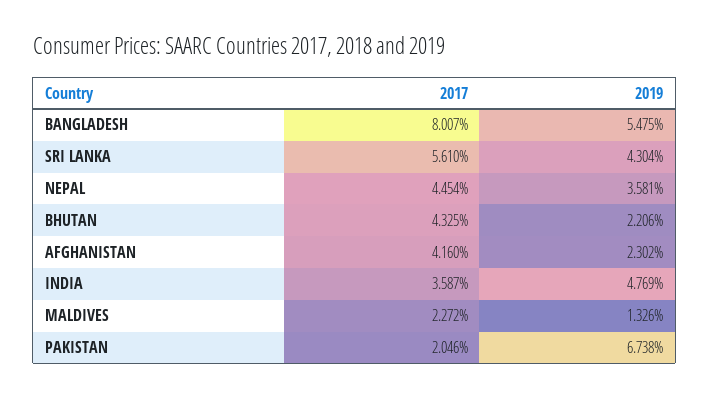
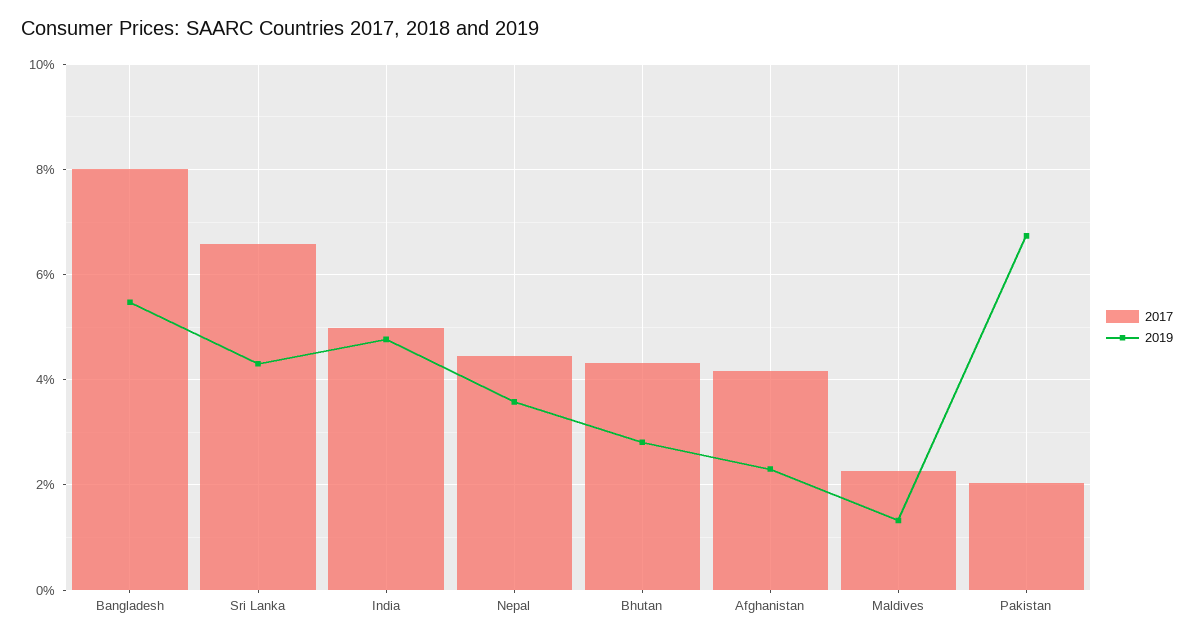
2017, SRI LANKA: 5.61 -> 6.6
2019, BHUTAN: 2.206 -> 2.8
2017, INDIA: 3.587 -> 5

